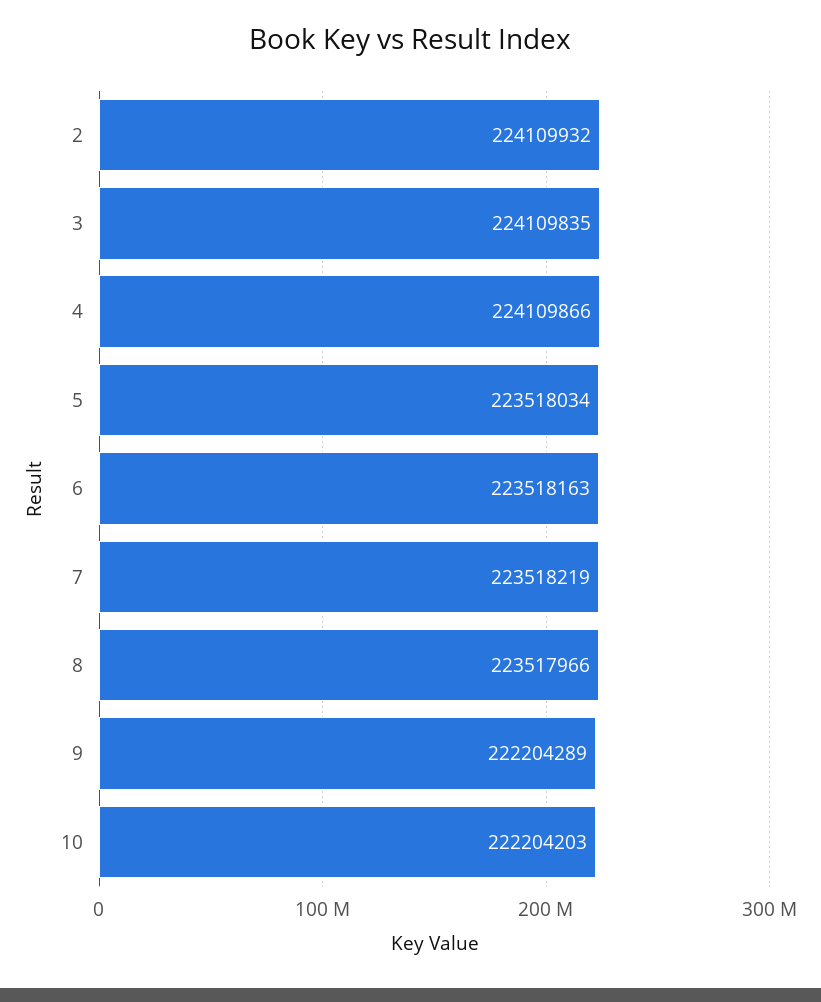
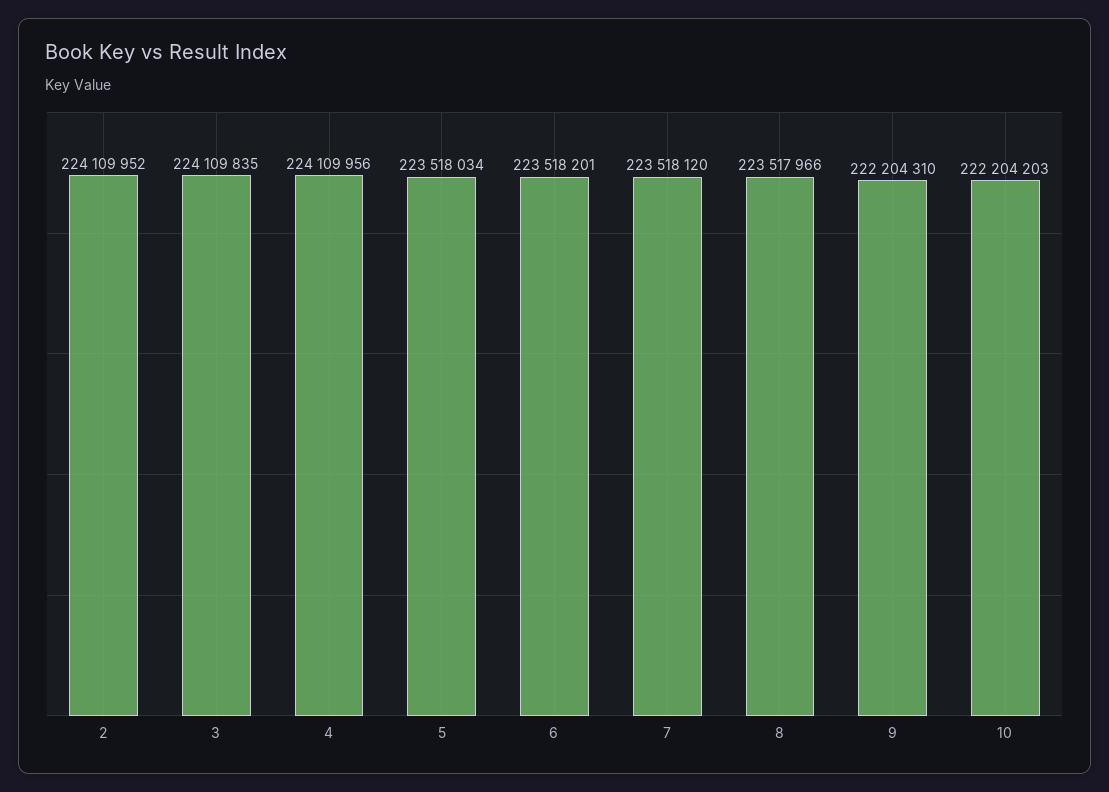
2: 224109932 -> 224109952
4: 224109866 -> 224109956
6: 223518163 -> 223518201
7: 223518219 -> 223518120
9: 222204289 -> 222204310

